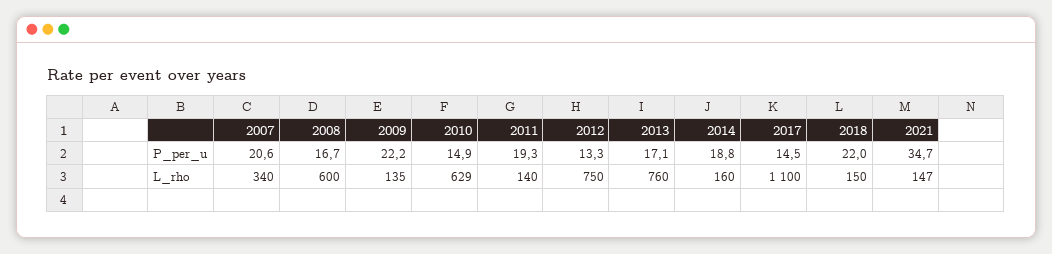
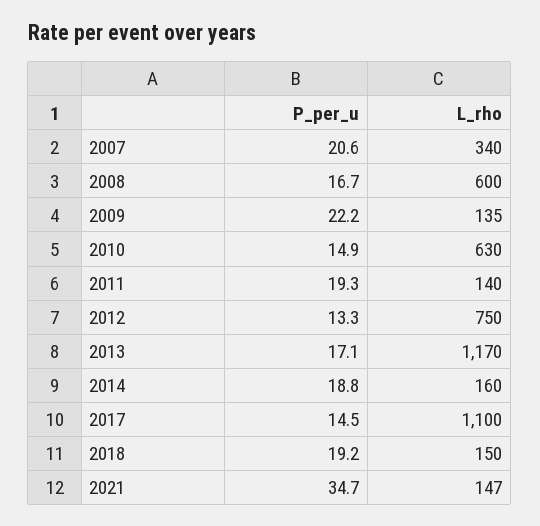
2018, P_per_u: 22 -> 19.2
2010, L_rho: 629 -> 630
2013, L_rho: 760 -> 1170

